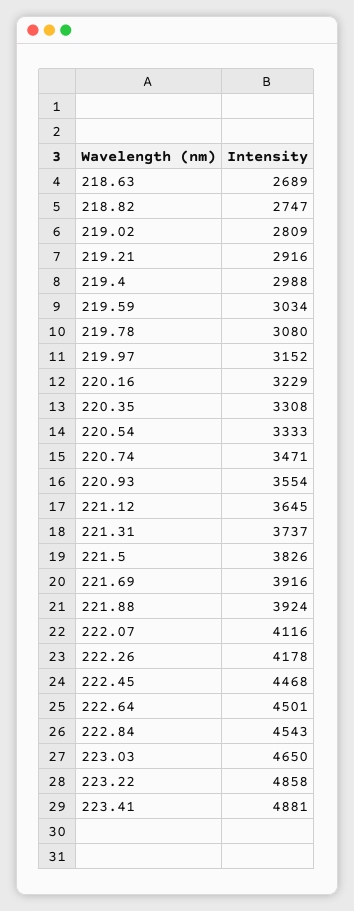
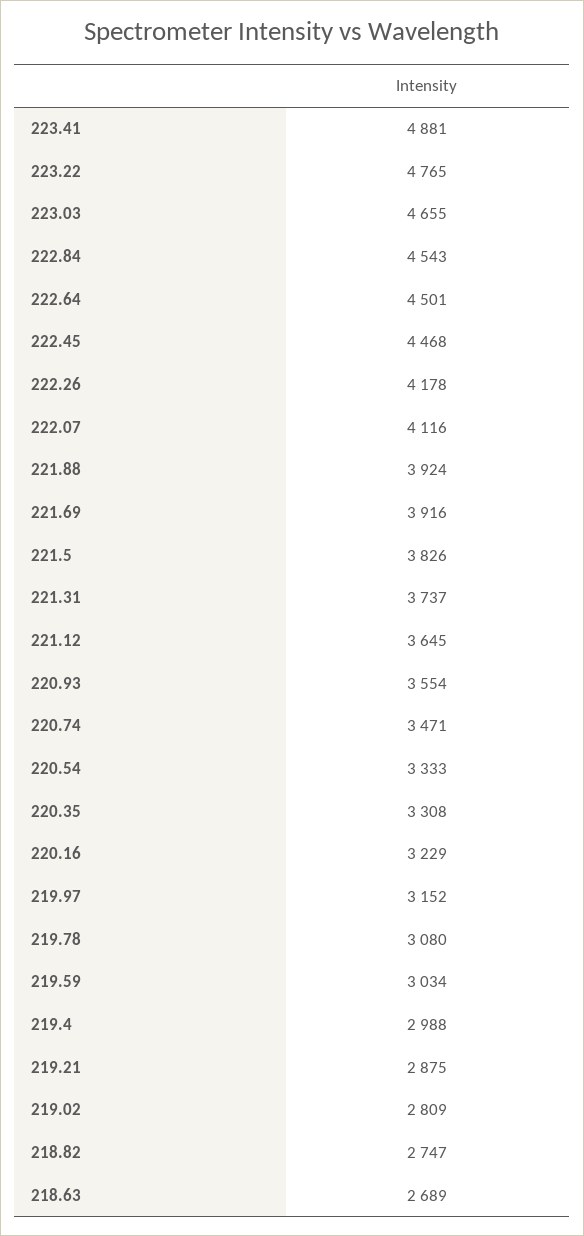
219.21: 2916 -> 2875
223.03: 4650 -> 4655
223.22: 4858 -> 4765

